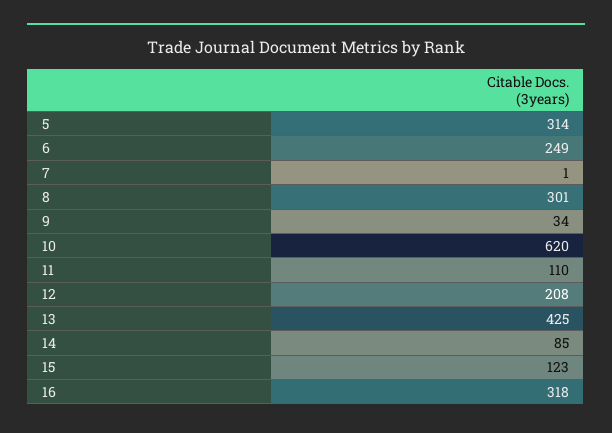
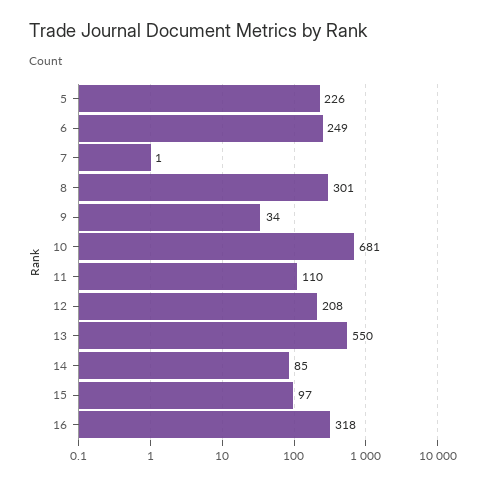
5: 314 -> 226
10: 620 -> 681
13: 425 -> 550
15: 123 -> 97

